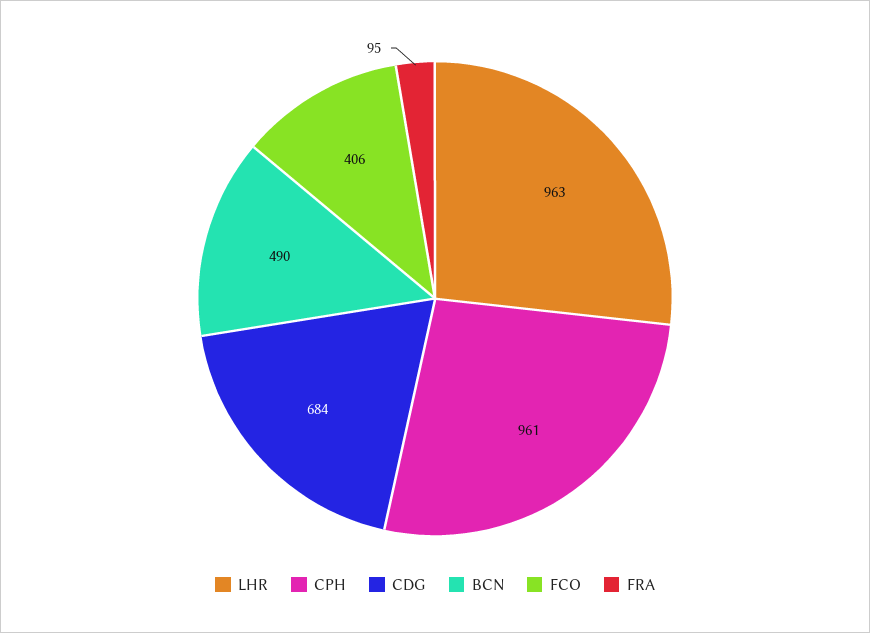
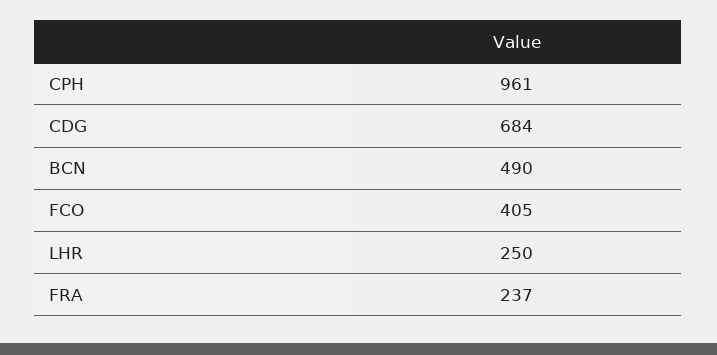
LHR: 963 -> 250
FCO: 406 -> 405
FRA: 95 -> 237

